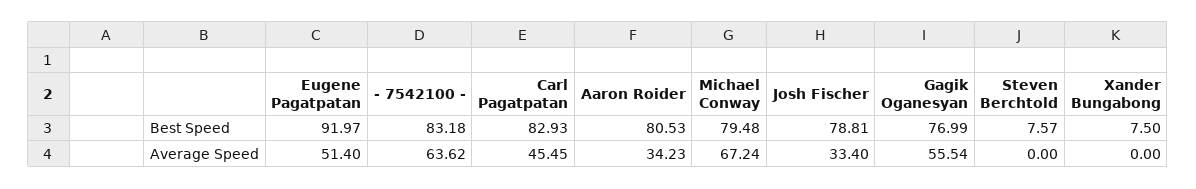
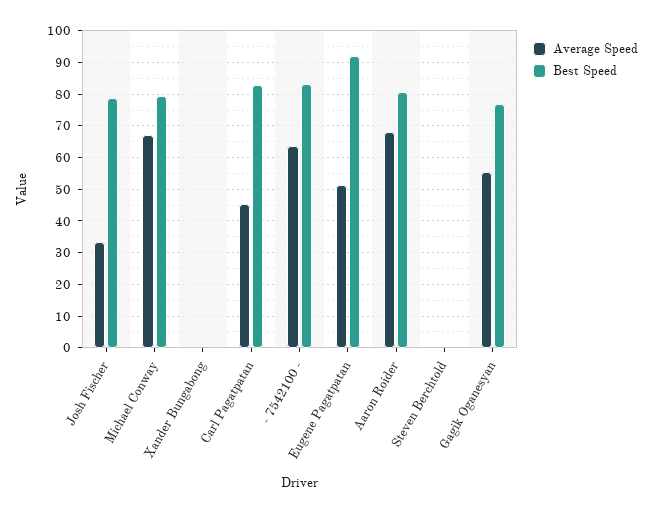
Best Speed, Steven Berchtold: 7.57 -> 0
Best Speed, Xander Bungabong: 7.5 -> 0
Average Speed, Aaron Roider: 34.23 -> 68

